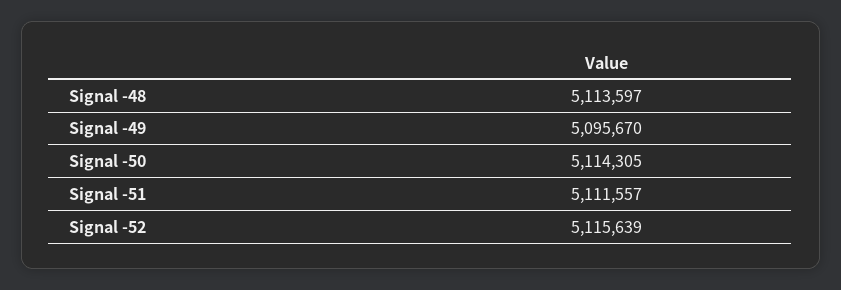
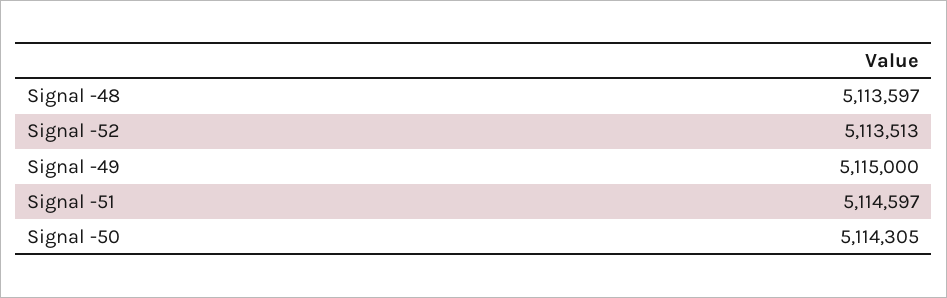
Signal -49: 5095670 -> 5115000
Signal -51: 5111557 -> 5114597
Signal -52: 5115639 -> 5113513

